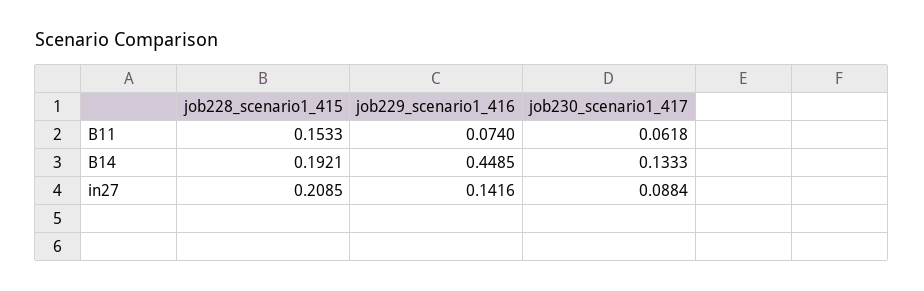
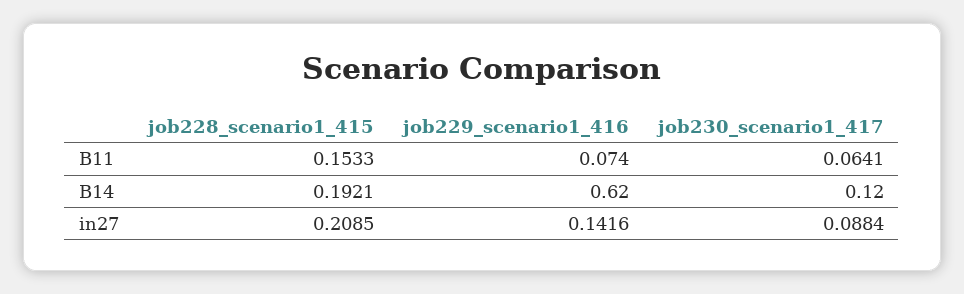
job230_scenario1_417, B11: 0.0618 -> 0.0641
job229_scenario1_416, B14: 0.4485 -> 0.62
job230_scenario1_417, B14: 0.1333 -> 0.12

